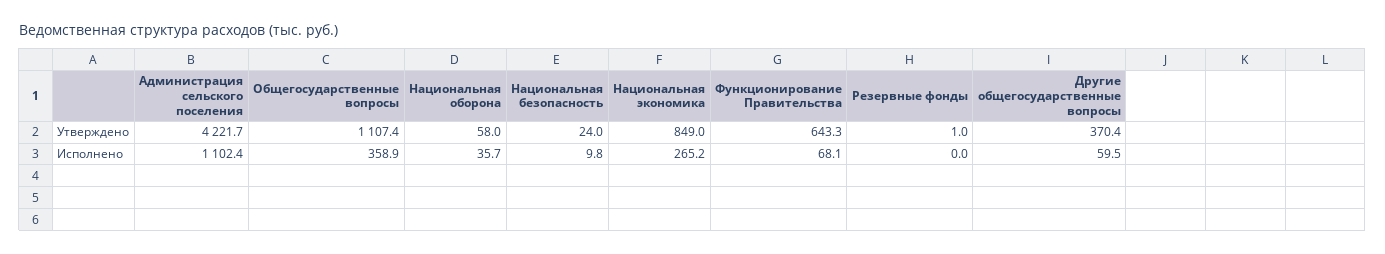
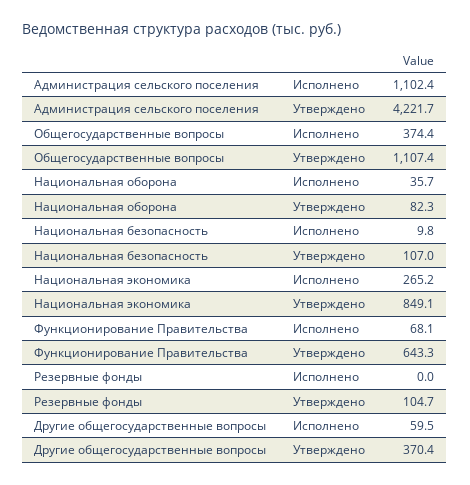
Национальная оборона, Утверждено: 58 -> 82.3
Национальная безопасность, Утверждено: 24 -> 107
Национальная экономика, Утверждено: 849 -> 849.1
Резервные фонды, Утверждено: 1 -> 104.7
Общегосударственные вопросы, Исполнено: 358.9 -> 374.4

